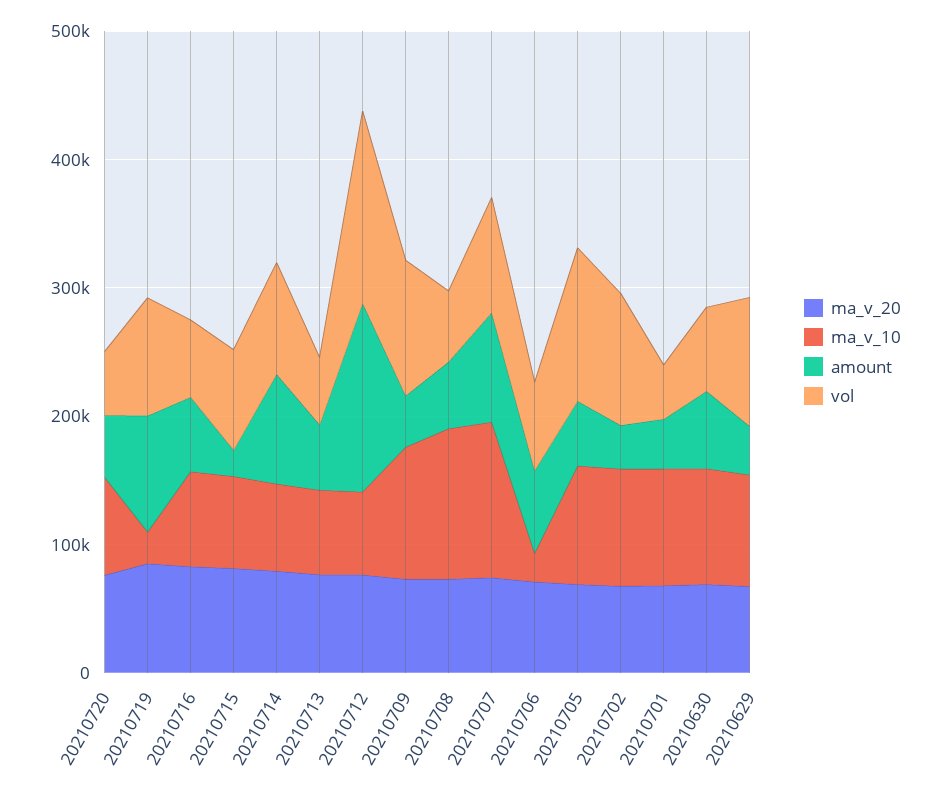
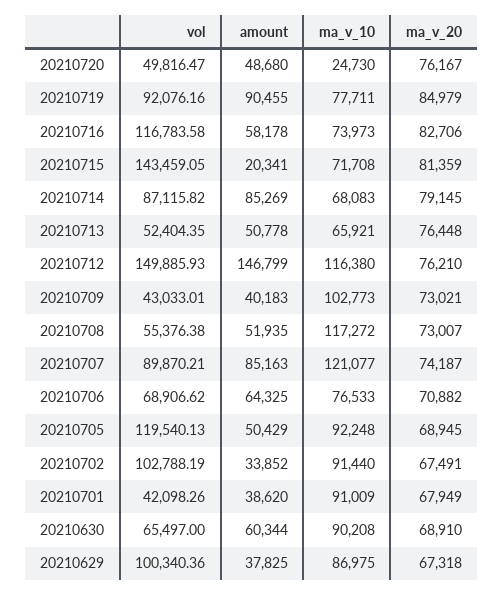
ma_v_10, 20210720: 80000 -> 24730
ma_v_10, 20210719: 20000 -> 77711
vol, 20210716: 60000 -> 116783.58
vol, 20210715: 80000 -> 143459.05
ma_v_10, 20210712: 60000 -> 116380
vol, 20210709: 100000 -> 43033.01
ma_v_10, 20210706: 20000 -> 76533

